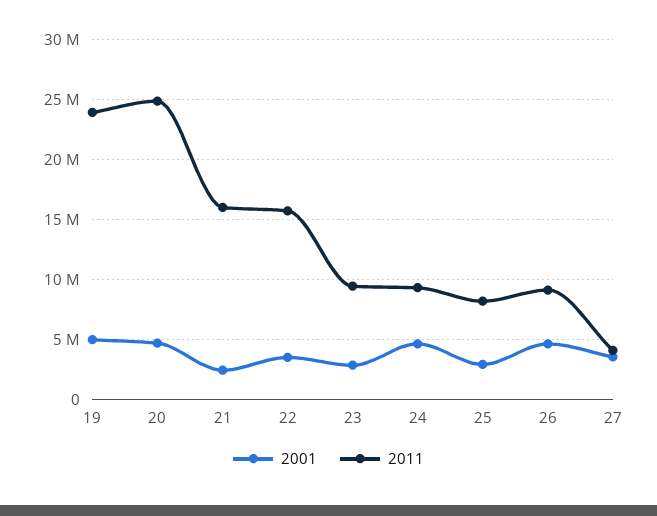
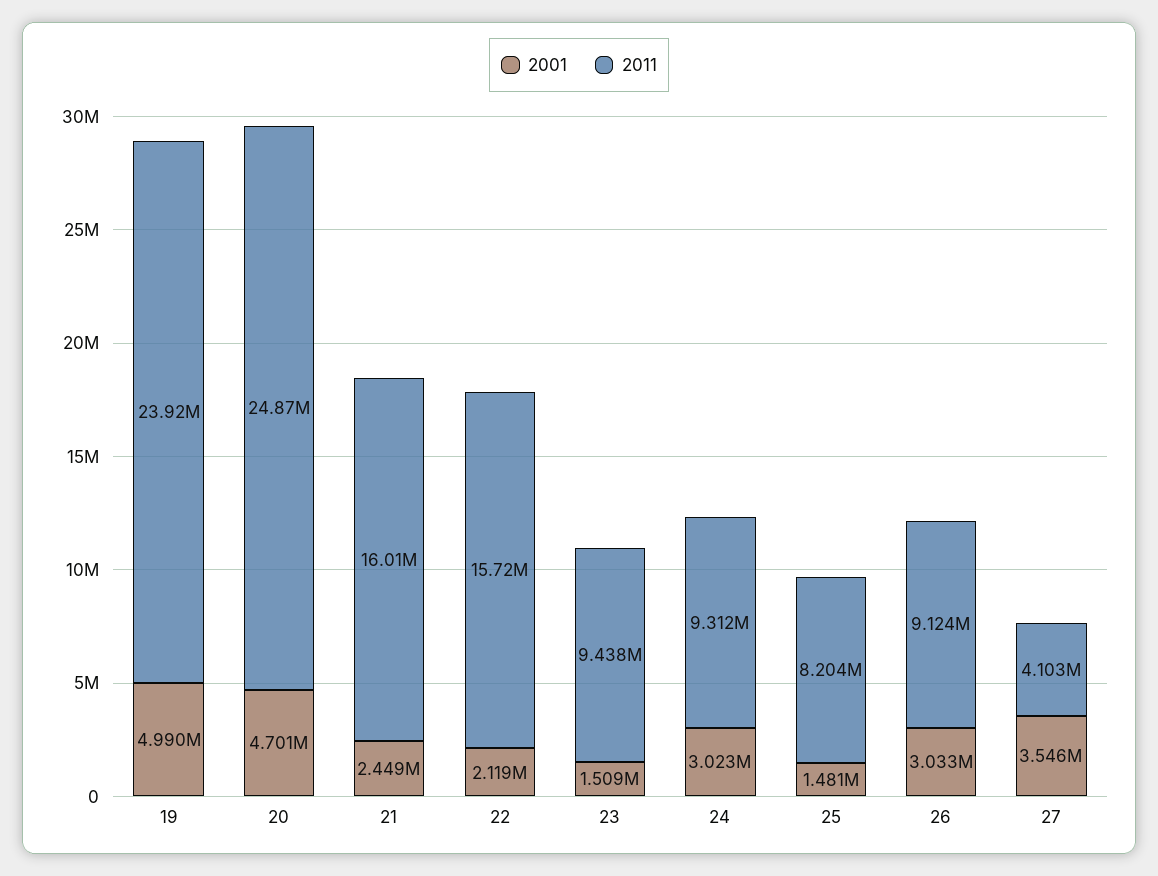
2001, 22: 3500000 -> 2119000
2001, 23: 3000000 -> 1509000
2001, 24: 4500000 -> 3023000
2001, 25: 3000000 -> 1481000
2001, 26: 4500000 -> 3033000

